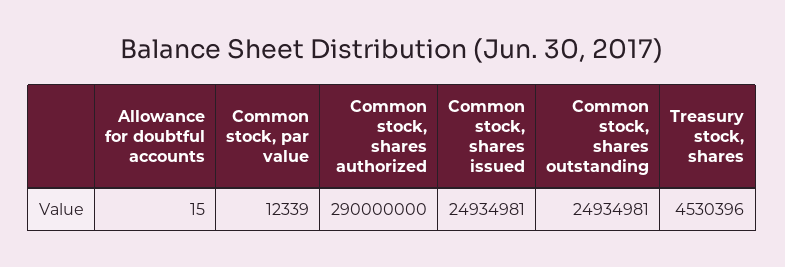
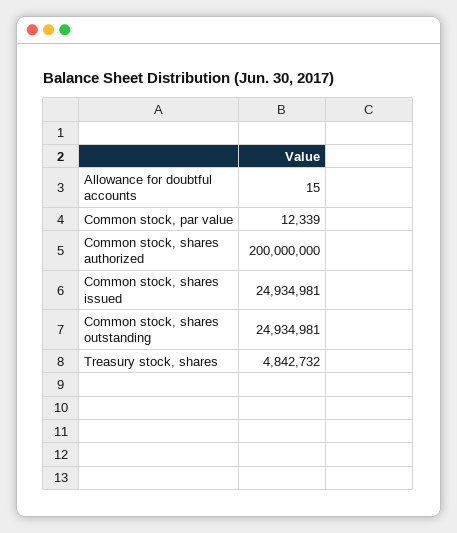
Common stock, shares authorized: 290000000 -> 200000000
Treasury stock, shares: 4530396 -> 4842732

